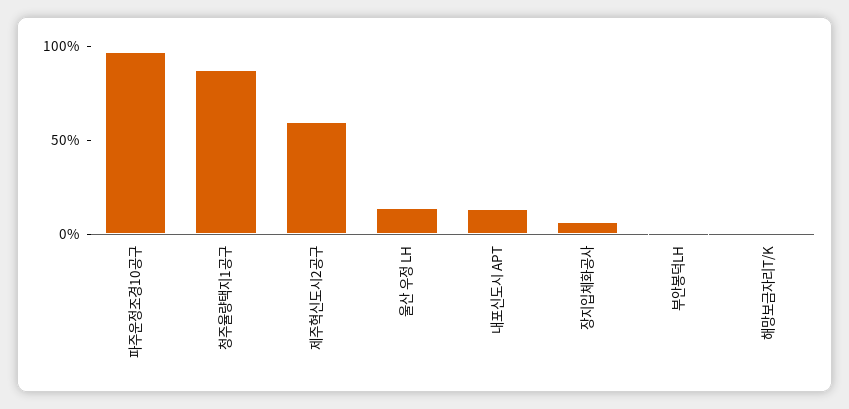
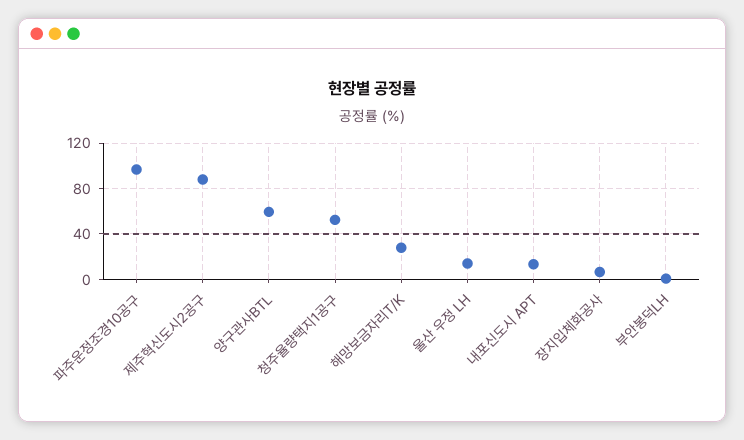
청주율량택지1공구: 90 -> 50
제주혁신도시2공구: 60 -> 90
해망보금자리T/K: 0 -> 30
양구관사BTL: none -> 60

